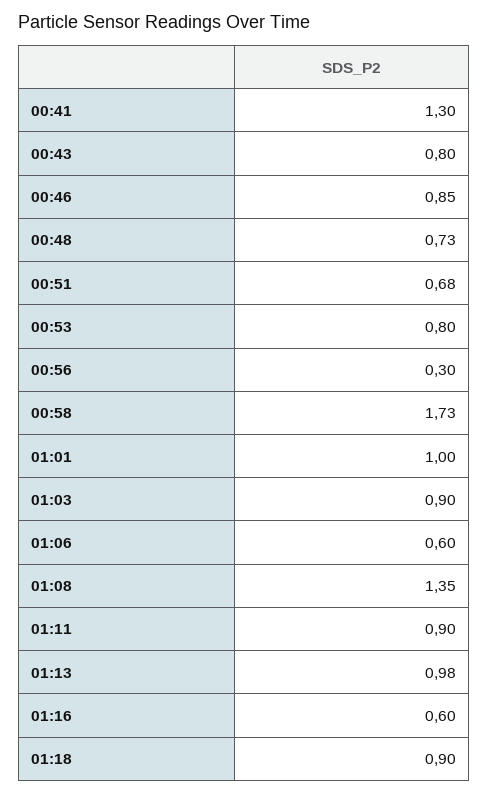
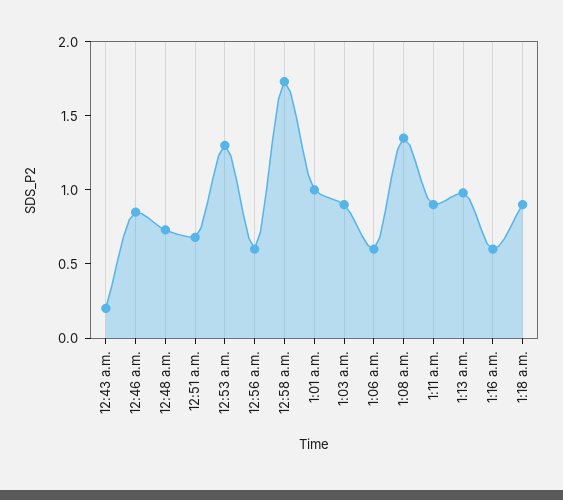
00:41: 1.3 -> none
00:43: 0.8 -> 0.2
00:53: 0.8 -> 1.3
00:56: 0.3 -> 0.6

